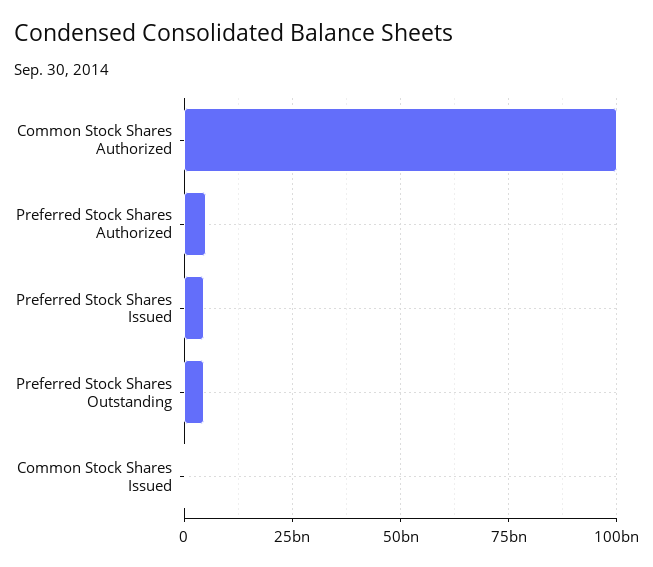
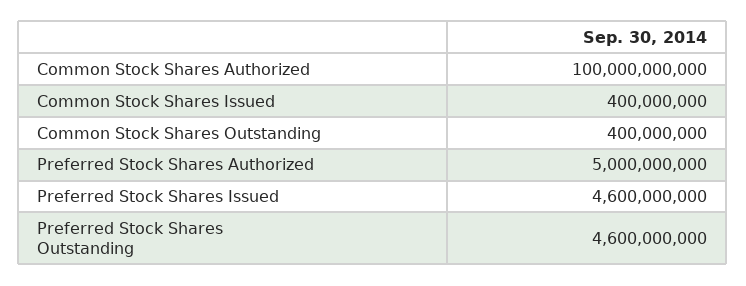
Common Stock Shares Outstanding: none -> 400000000

